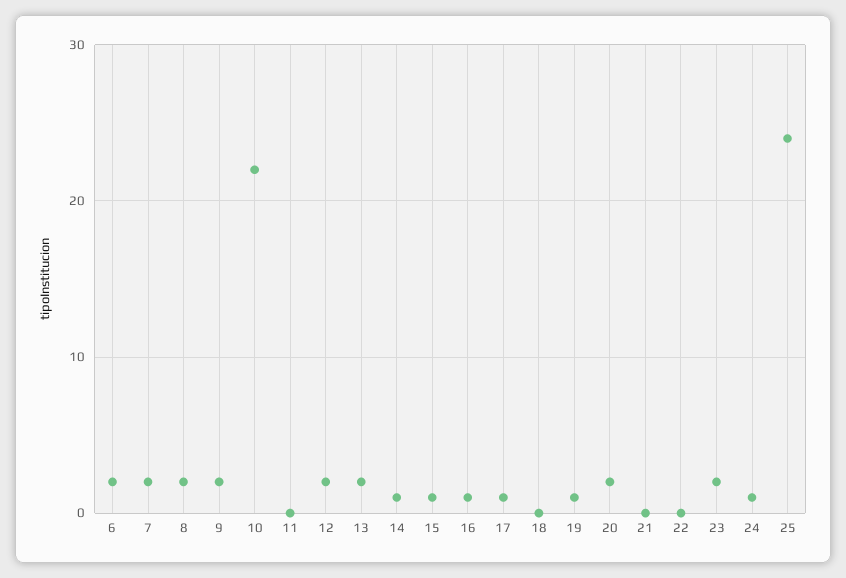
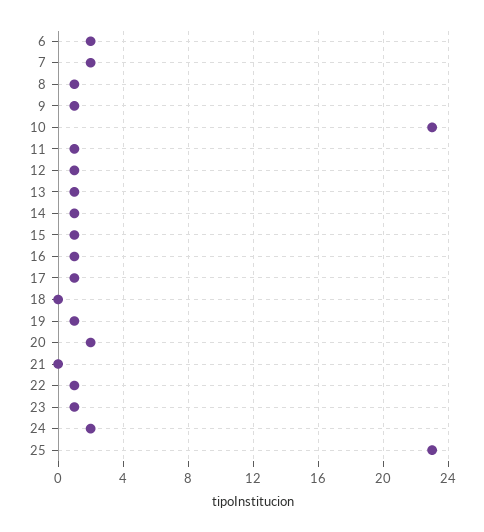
8: 2 -> 1
9: 2 -> 1
10: 22 -> 23
11: 0 -> 1
12: 2 -> 1
13: 2 -> 1
22: 0 -> 1
23: 2 -> 1
24: 1 -> 2
25: 24 -> 23

